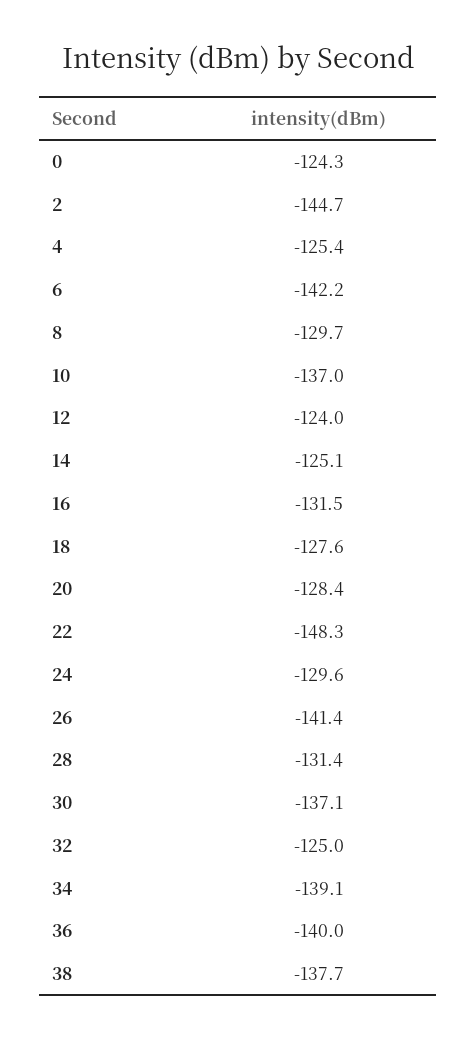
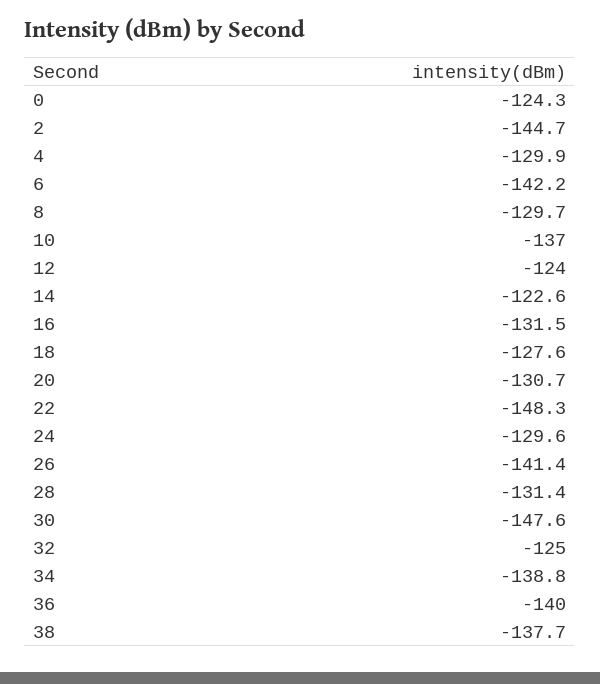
4: -125.4 -> -129.9
14: -125.1 -> -122.6
20: -128.4 -> -130.7
30: -137.1 -> -147.6
34: -139.1 -> -138.8

